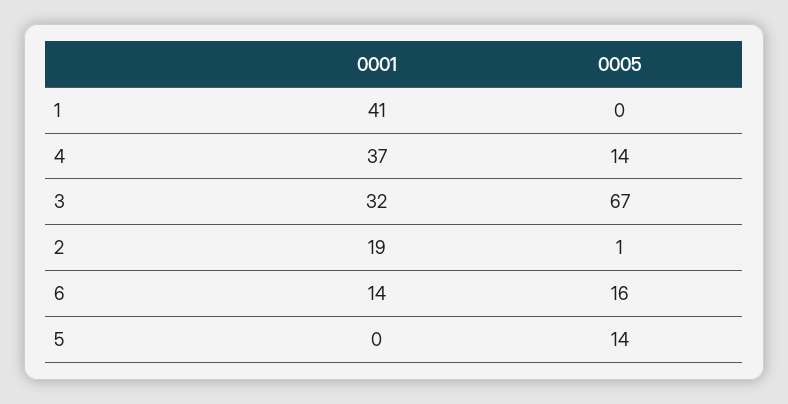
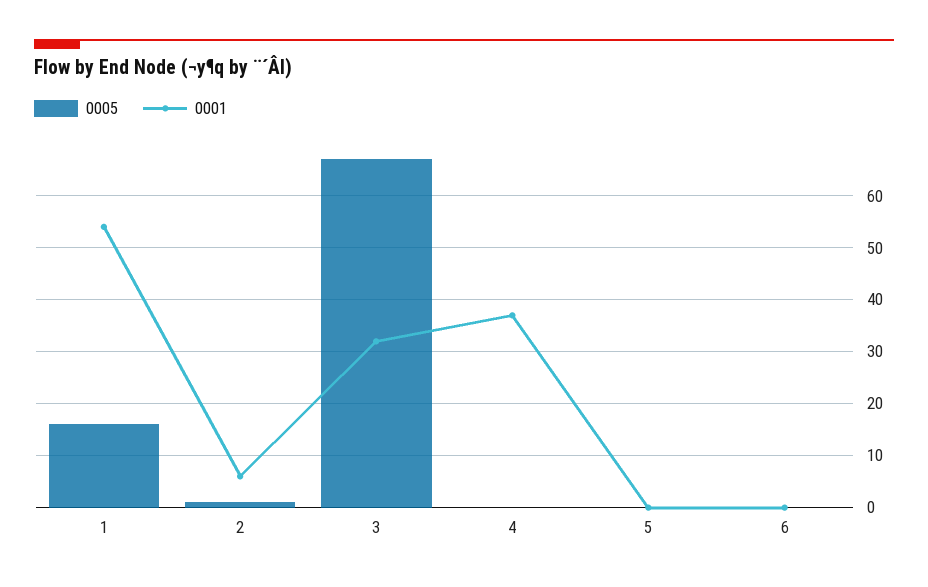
0001, 1: 41 -> 55
0005, 1: 0 -> 15
0005, 4: 14 -> 0
0001, 2: 19 -> 5
0001, 6: 14 -> 0
0005, 6: 16 -> 0
0005, 5: 14 -> 0

